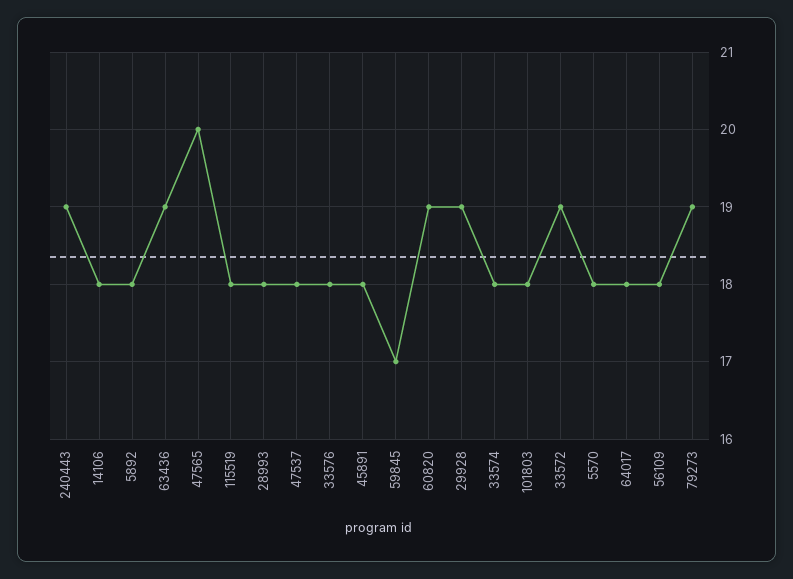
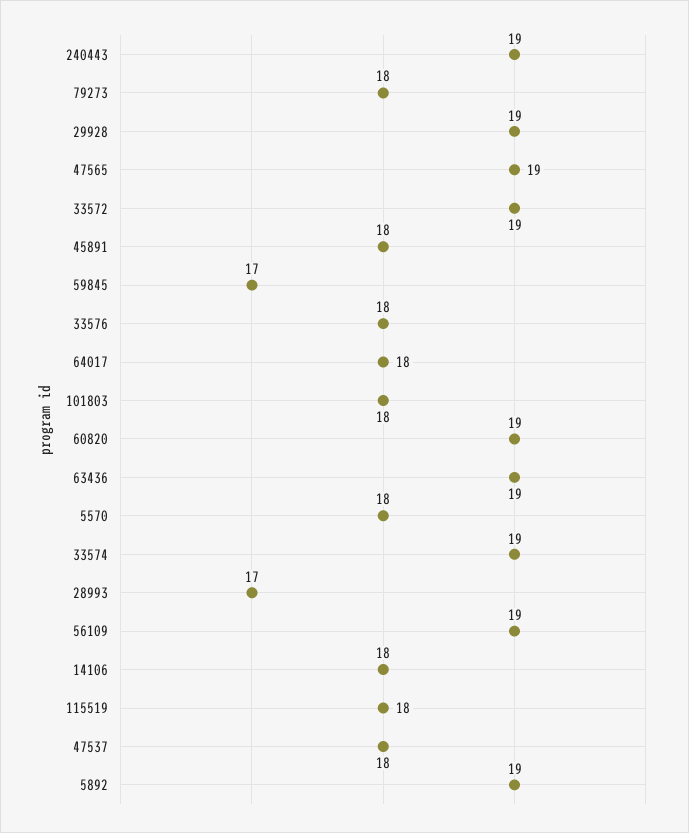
5892: 18 -> 19
47565: 20 -> 19
28993: 18 -> 17
33574: 18 -> 19
56109: 18 -> 19
79273: 19 -> 18

